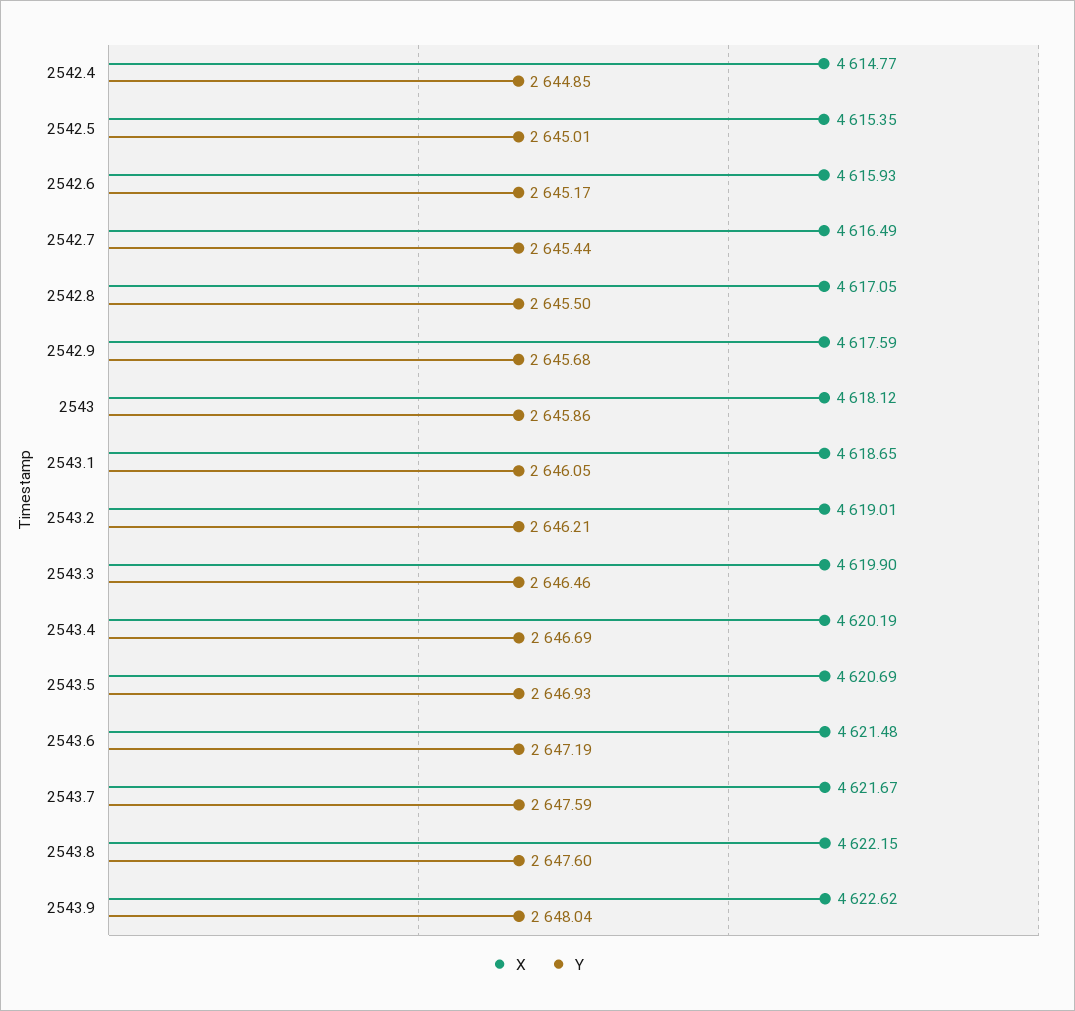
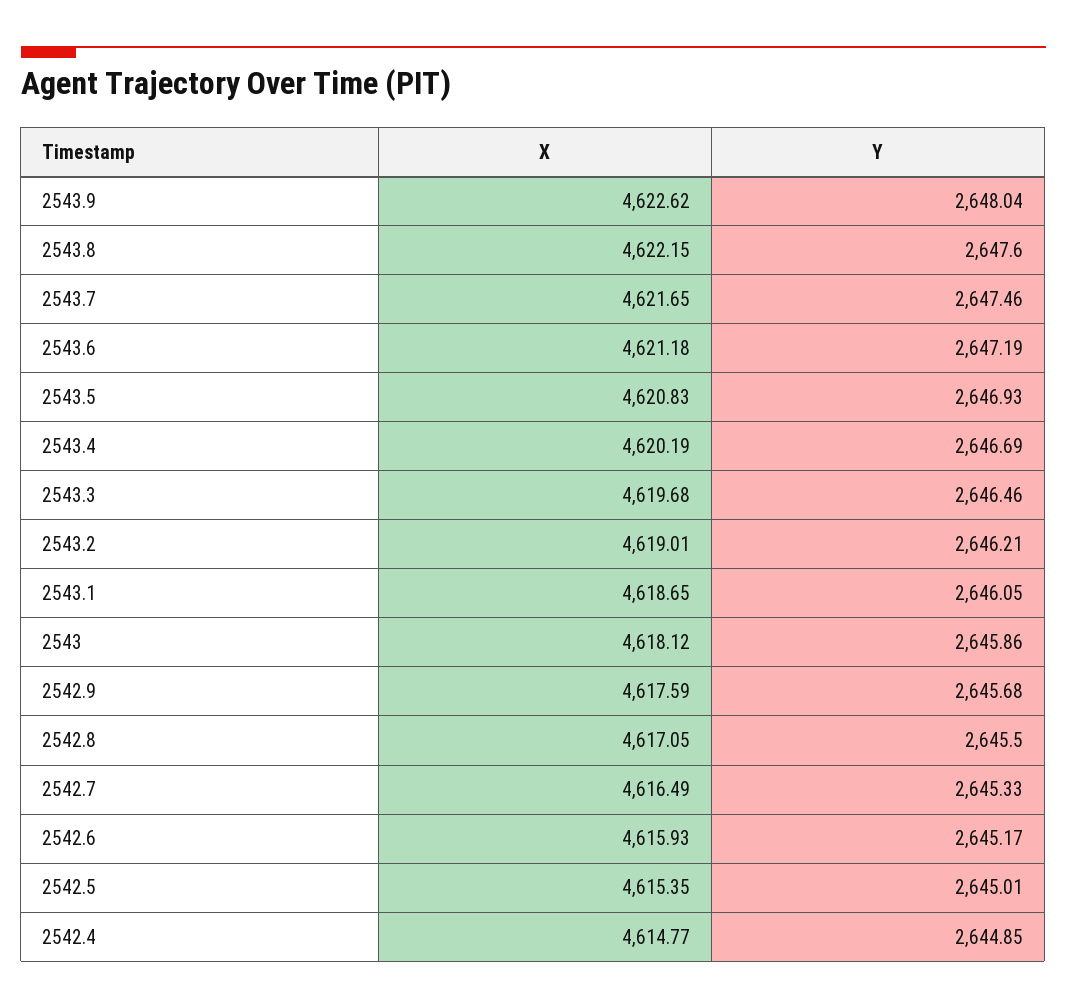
Y, 2542.7: 2645.44 -> 2645.33
X, 2543.3: 4619.9 -> 4619.68
X, 2543.5: 4620.69 -> 4620.83
X, 2543.6: 4621.48 -> 4621.18
X, 2543.7: 4621.67 -> 4621.65
Y, 2543.7: 2647.59 -> 2647.46

